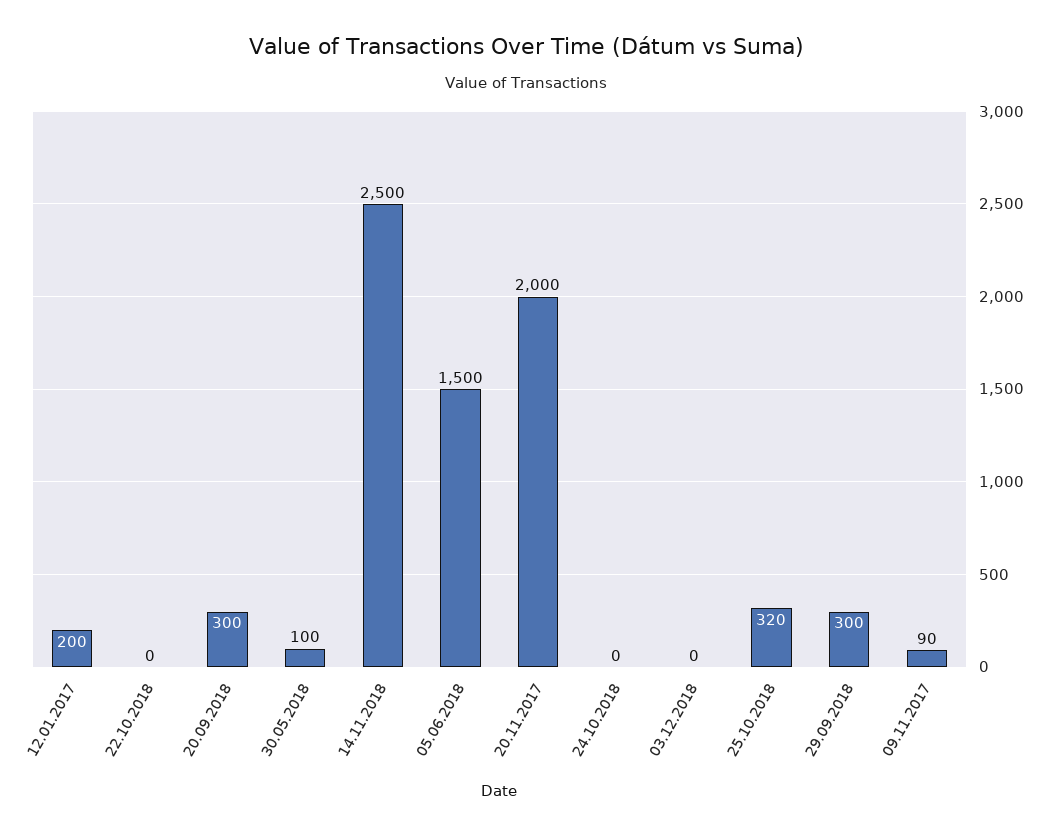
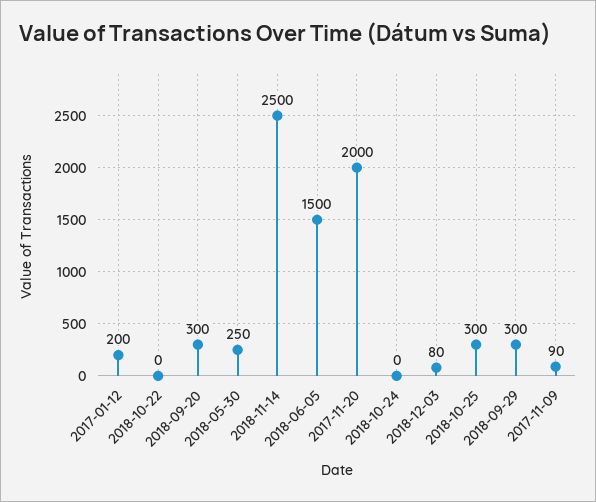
30.05.2018: 100 -> 250
03.12.2018: 0 -> 80
25.10.2018: 320 -> 300

